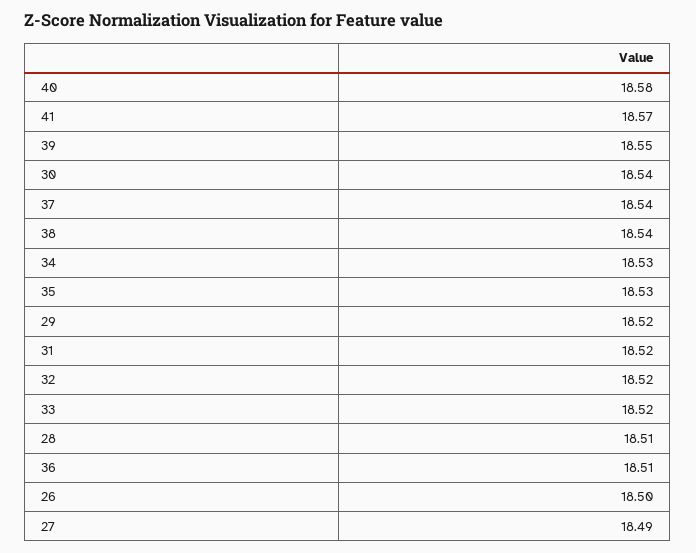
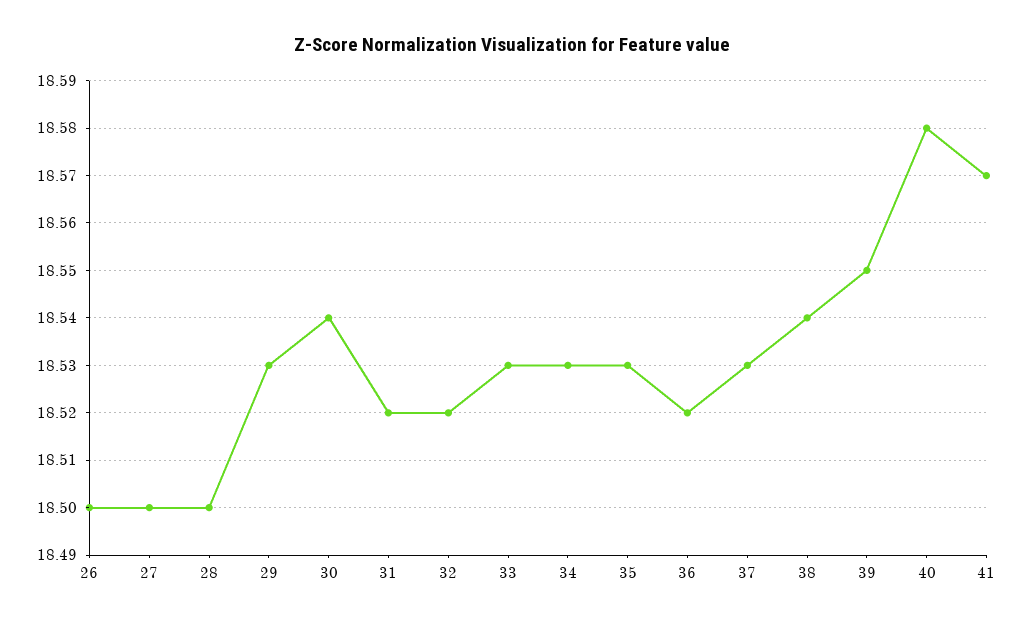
37: 18.54 -> 18.53
29: 18.52 -> 18.53
33: 18.52 -> 18.53
28: 18.51 -> 18.5
36: 18.51 -> 18.52
27: 18.49 -> 18.5

